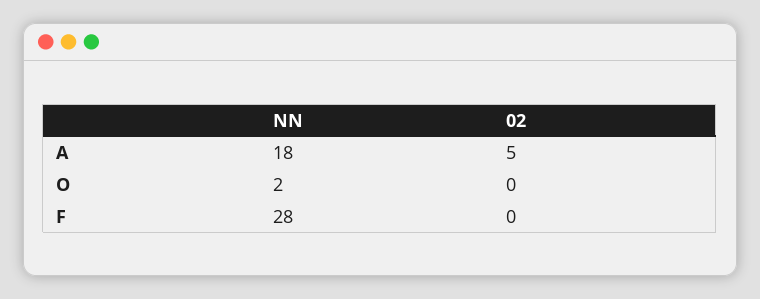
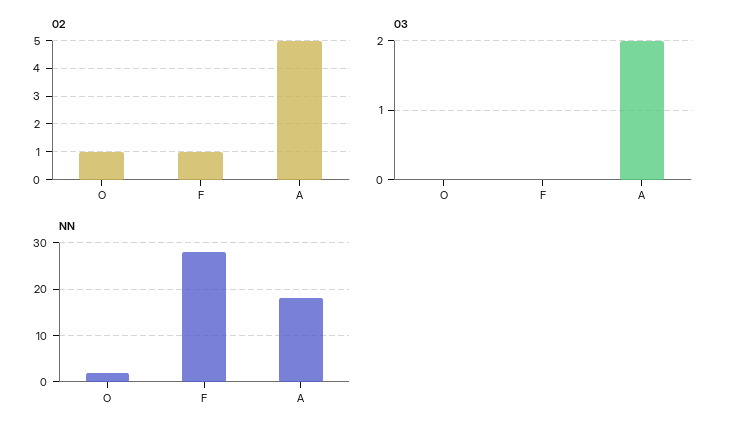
02, O: 0 -> 1
02, F: 0 -> 1
03, O: none -> 0
03, F: none -> 0
03, A: none -> 2

